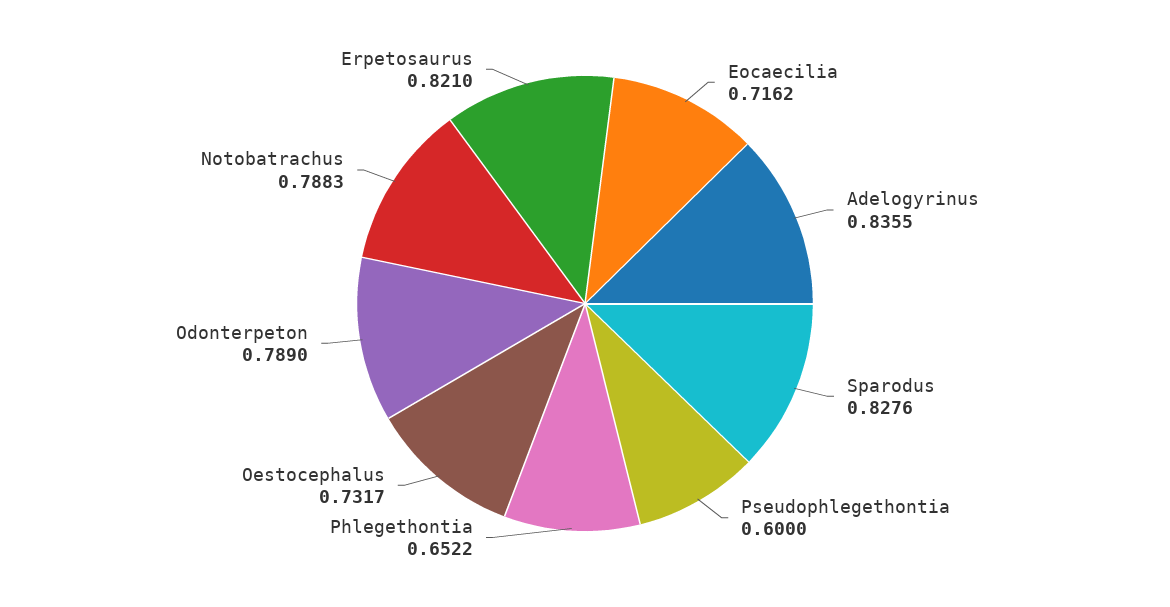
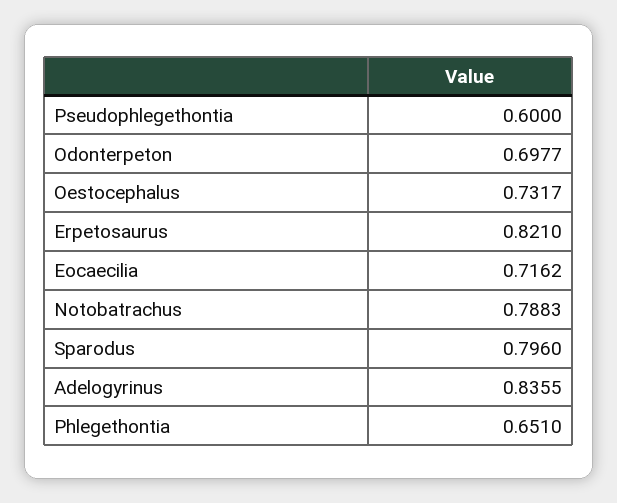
Sparodus: 0.8276 -> 0.796
Phlegethontia: 0.6522 -> 0.651
Odonterpeton: 0.789 -> 0.6977

